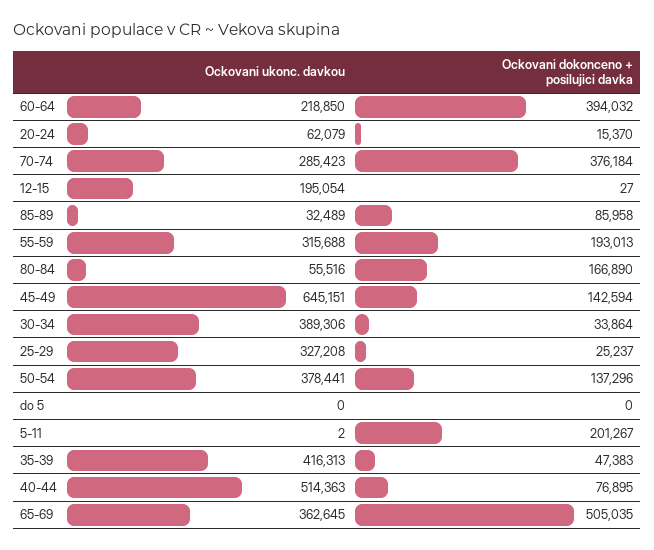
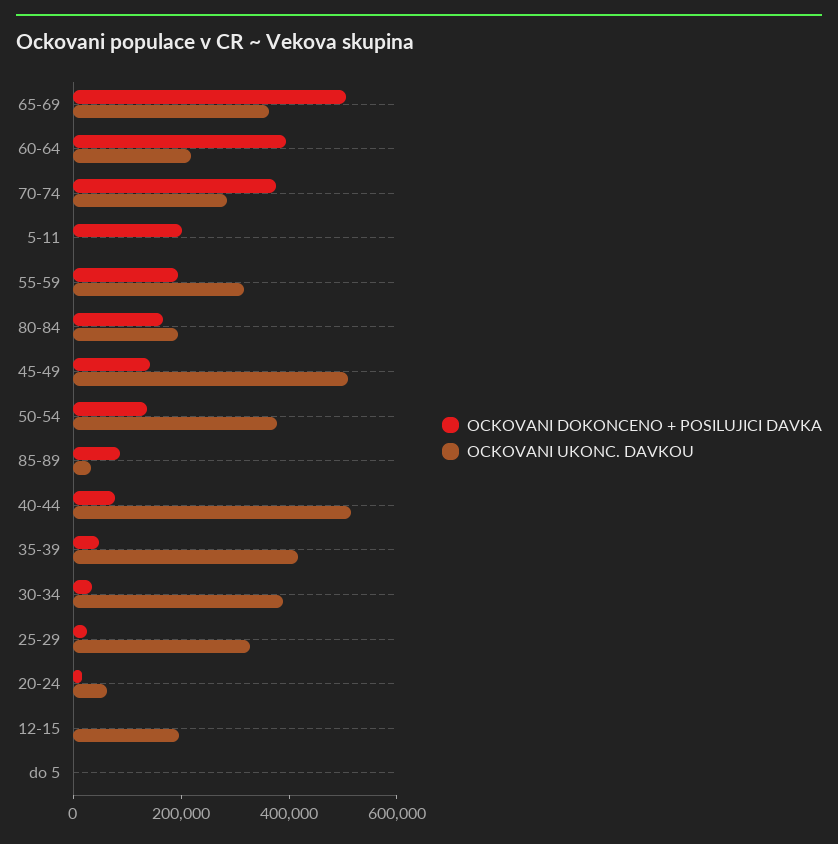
Ockovani ukonc. davkou, 80-84: 55516 -> 200000
Ockovani ukonc. davkou, 45-49: 645151 -> 500000

